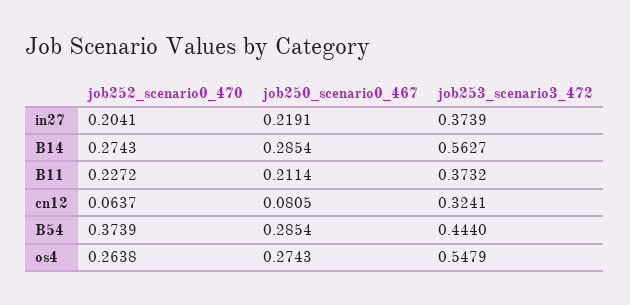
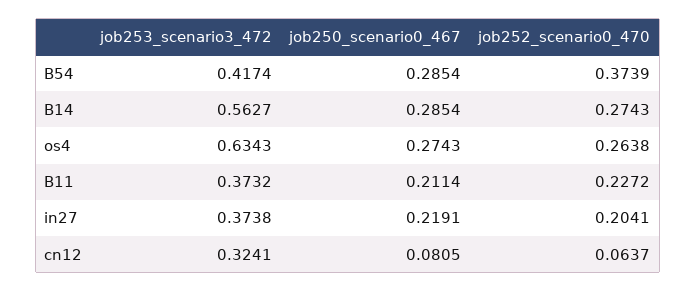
job253_scenario3_472, in27: 0.3739 -> 0.3738
job253_scenario3_472, B54: 0.444 -> 0.4174
job253_scenario3_472, os4: 0.5479 -> 0.6343

